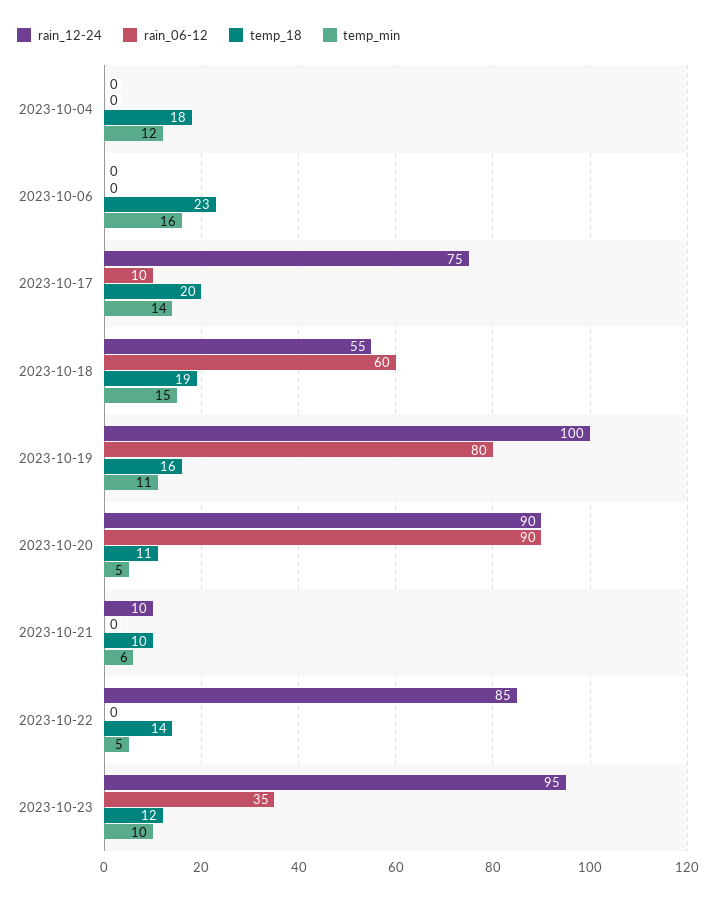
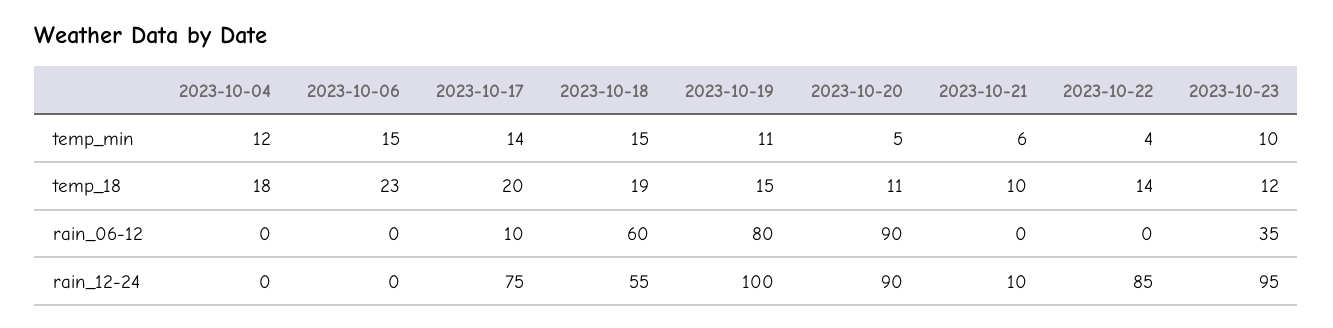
temp_min, 2023-10-06: 16 -> 15
temp_18, 2023-10-19: 16 -> 15
temp_min, 2023-10-22: 5 -> 4

